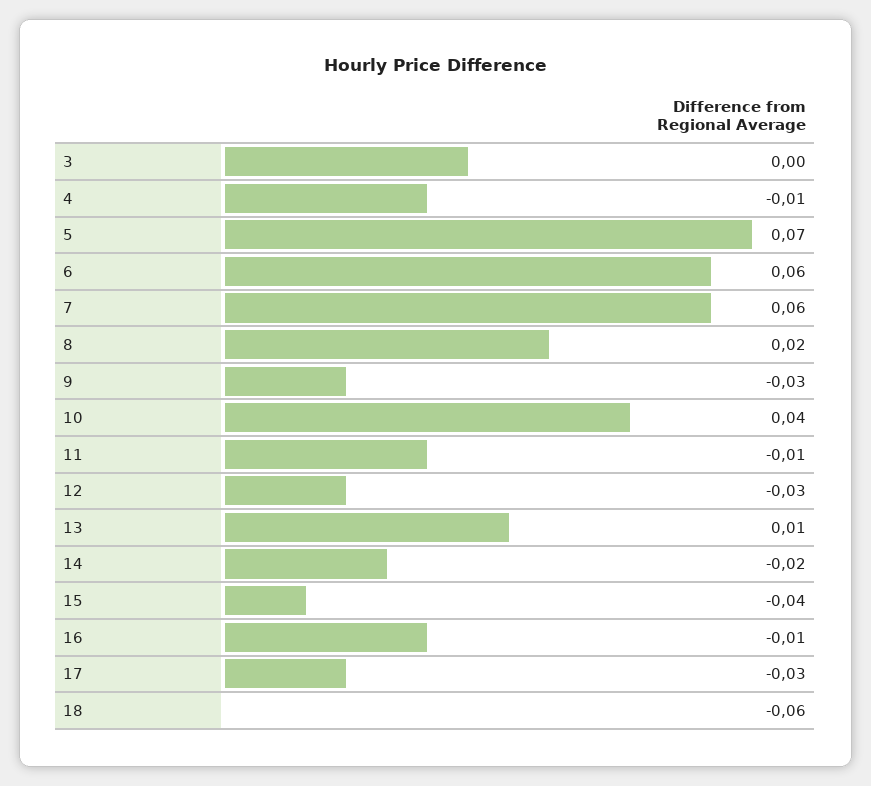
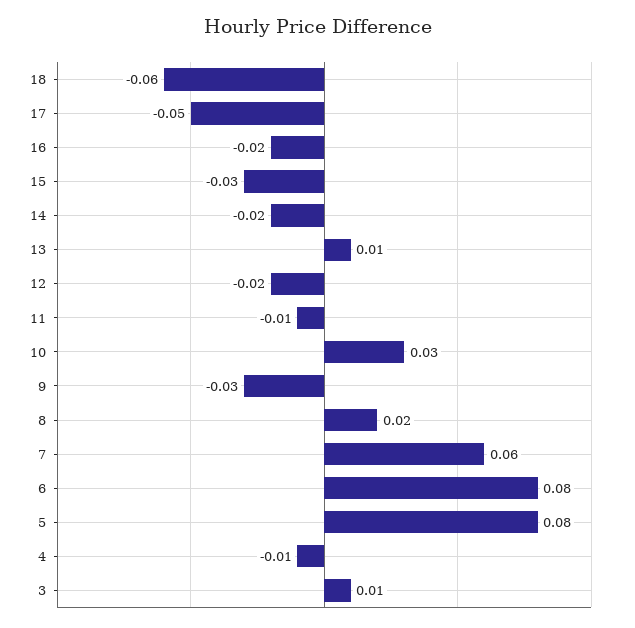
3: 0 -> 0.01
5: 0.07 -> 0.08
6: 0.06 -> 0.08
10: 0.04 -> 0.03
12: -0.03 -> -0.02
15: -0.04 -> -0.03
16: -0.01 -> -0.02
17: -0.03 -> -0.05

